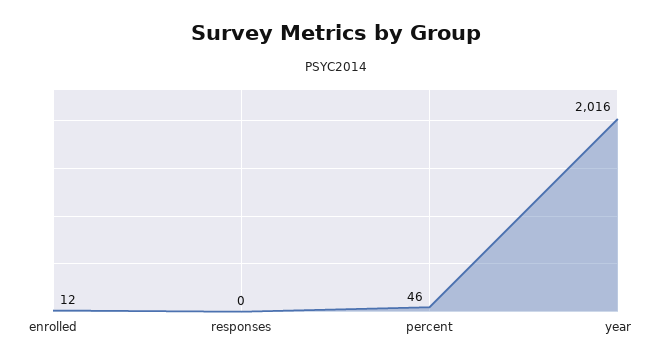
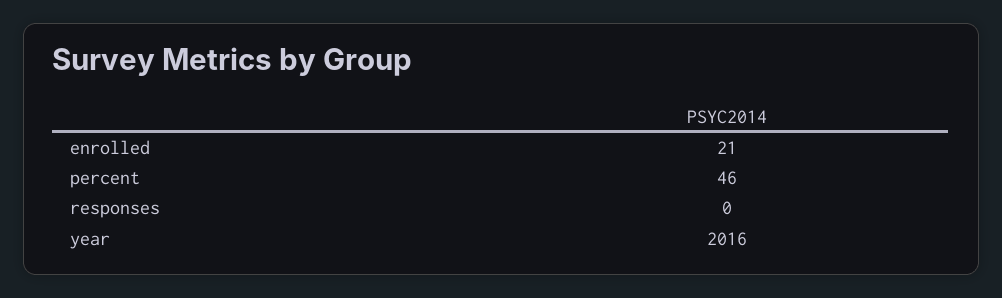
enrolled: 12 -> 21

